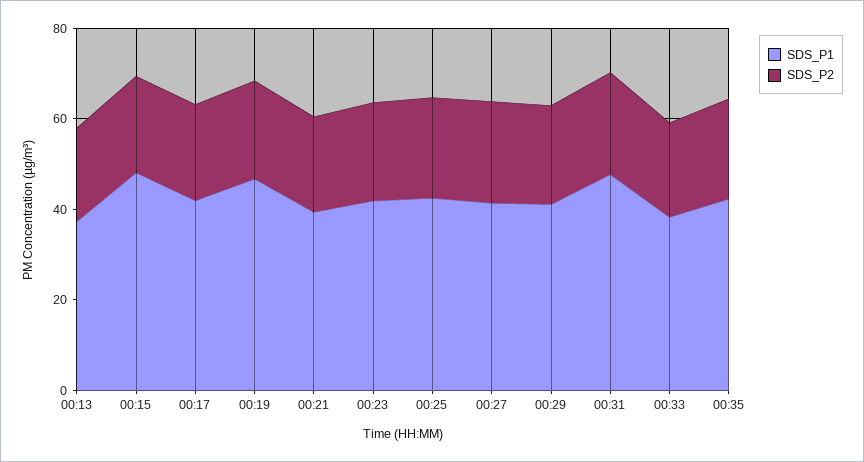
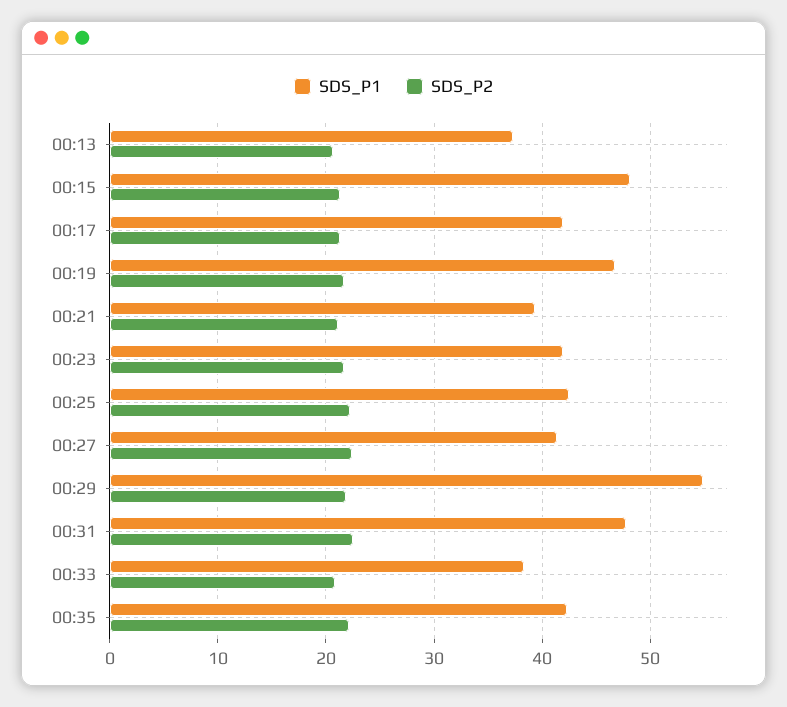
SDS_P1, 00:29: 40 -> 55

